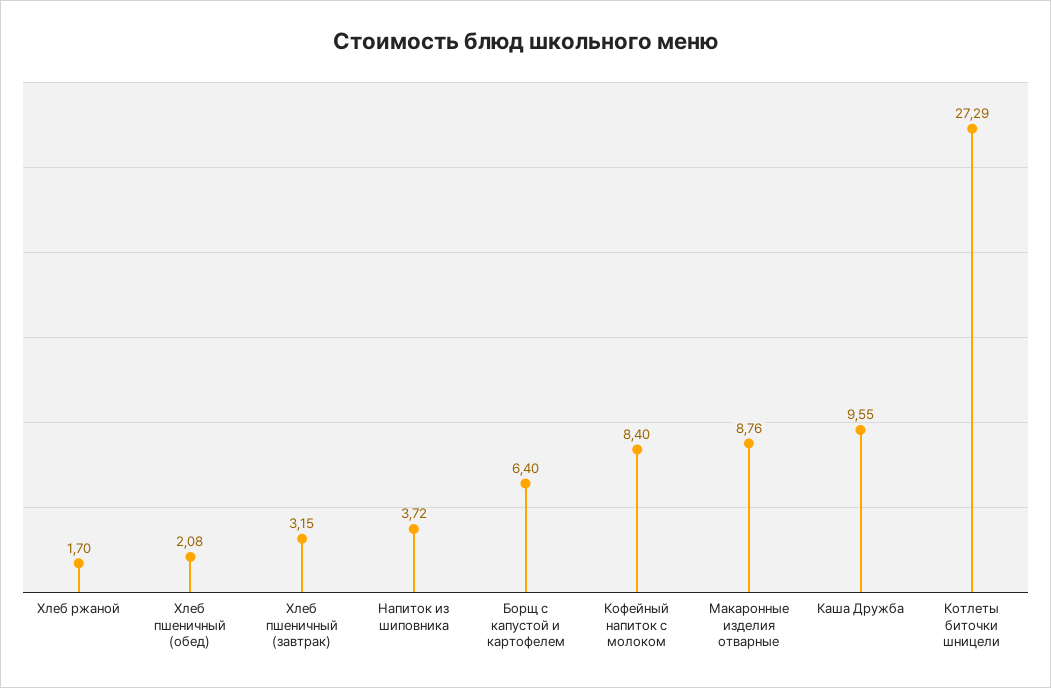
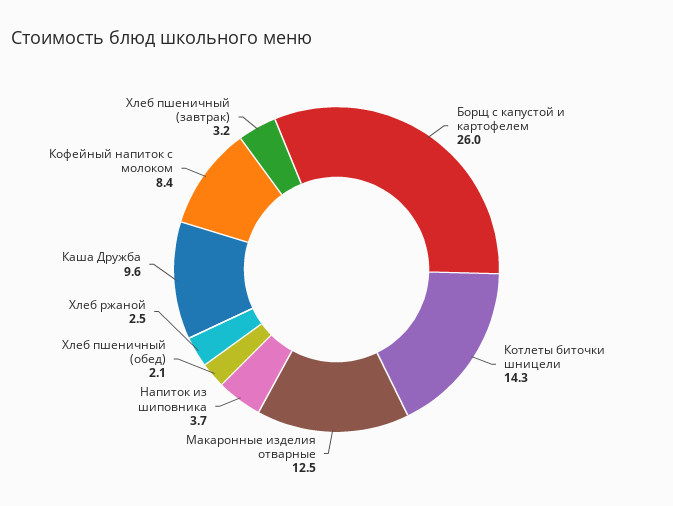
Хлеб ржаной: 1.7 -> 2.5
Борщ с капустой и картофелем: 6.4 -> 26
Макаронные изделия отварные: 8.76 -> 12.5
Котлеты биточки шницели: 27.29 -> 14.3

